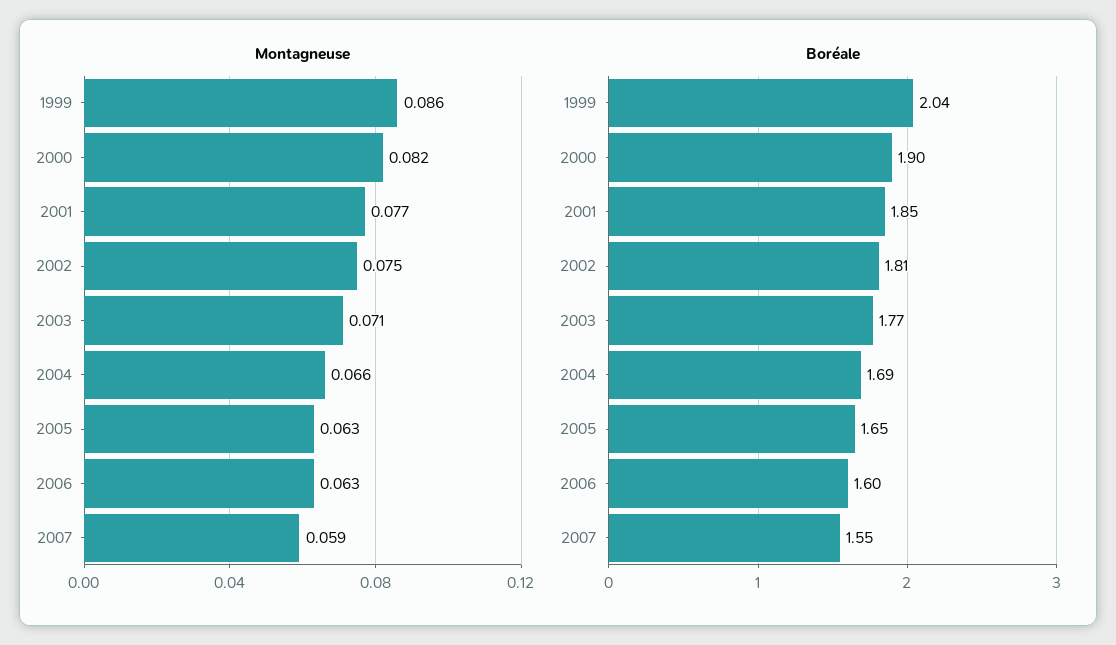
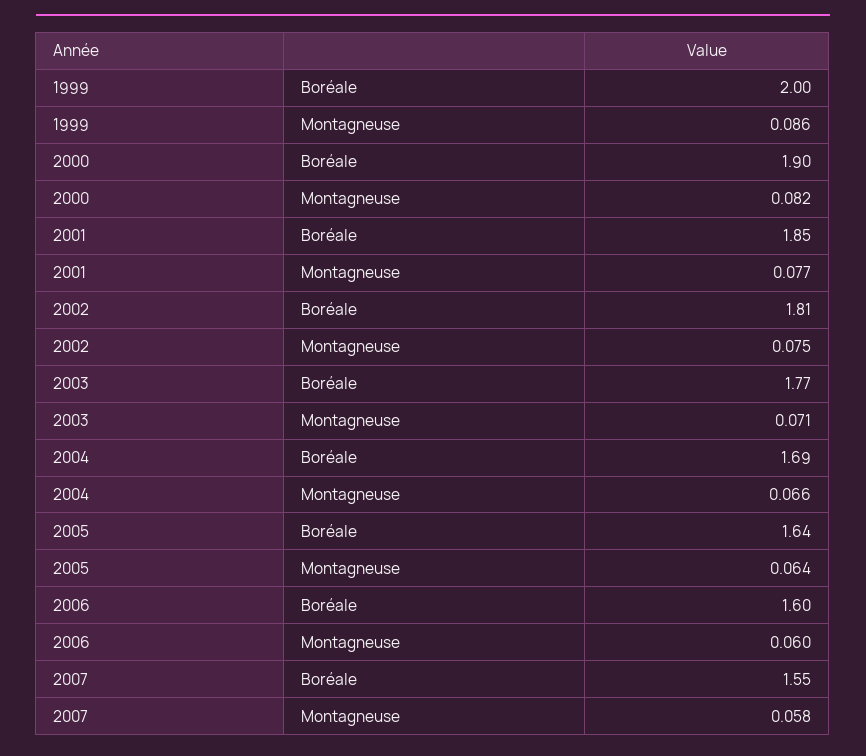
Montagneuse, 2005: 0.063 -> 0.064
Montagneuse, 2006: 0.063 -> 0.06
Montagneuse, 2007: 0.059 -> 0.058
Boréale, 1999: 2.04 -> 2
Boréale, 2005: 1.65 -> 1.64

